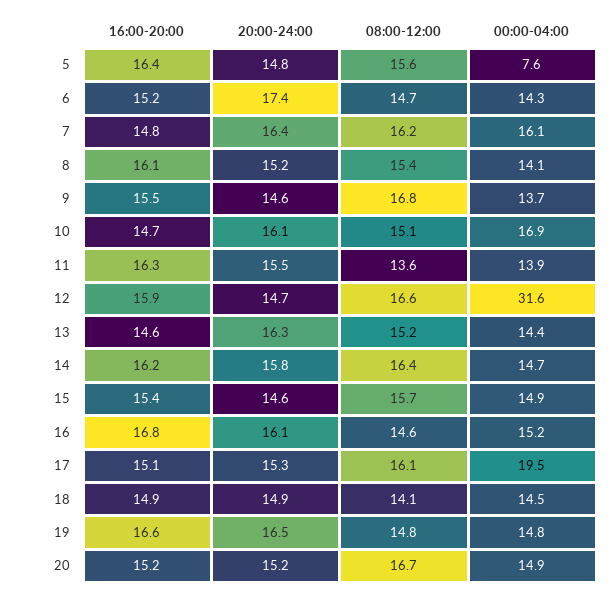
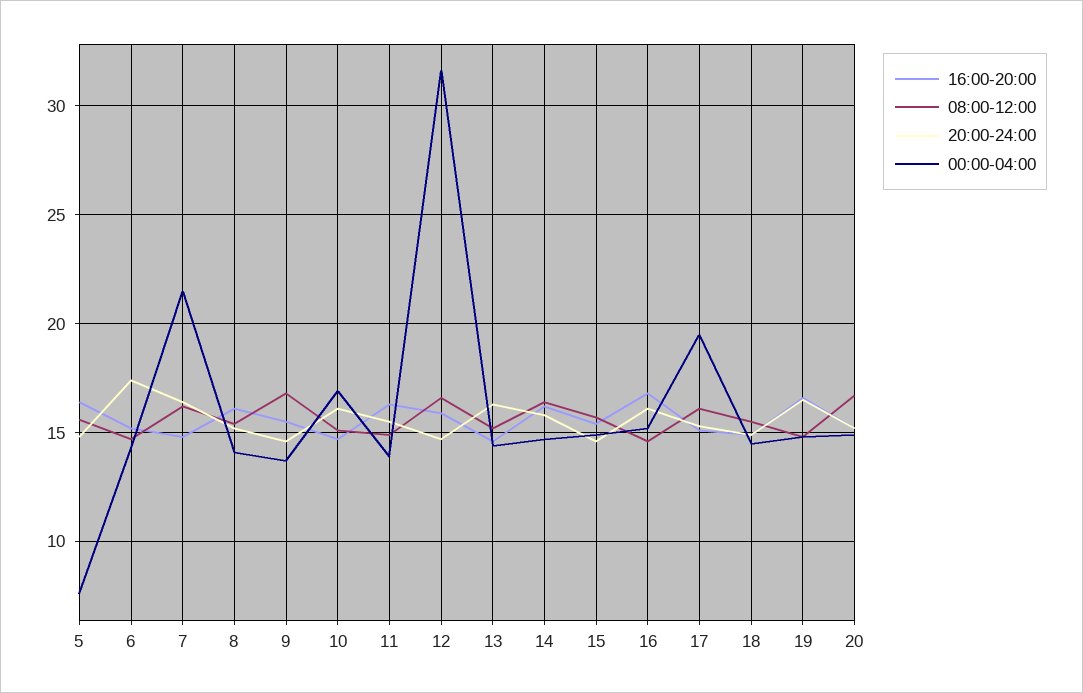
00:00-04:00, 7: 16.1 -> 21.5
08:00-12:00, 11: 13.6 -> 15
08:00-12:00, 18: 14.1 -> 15.5

